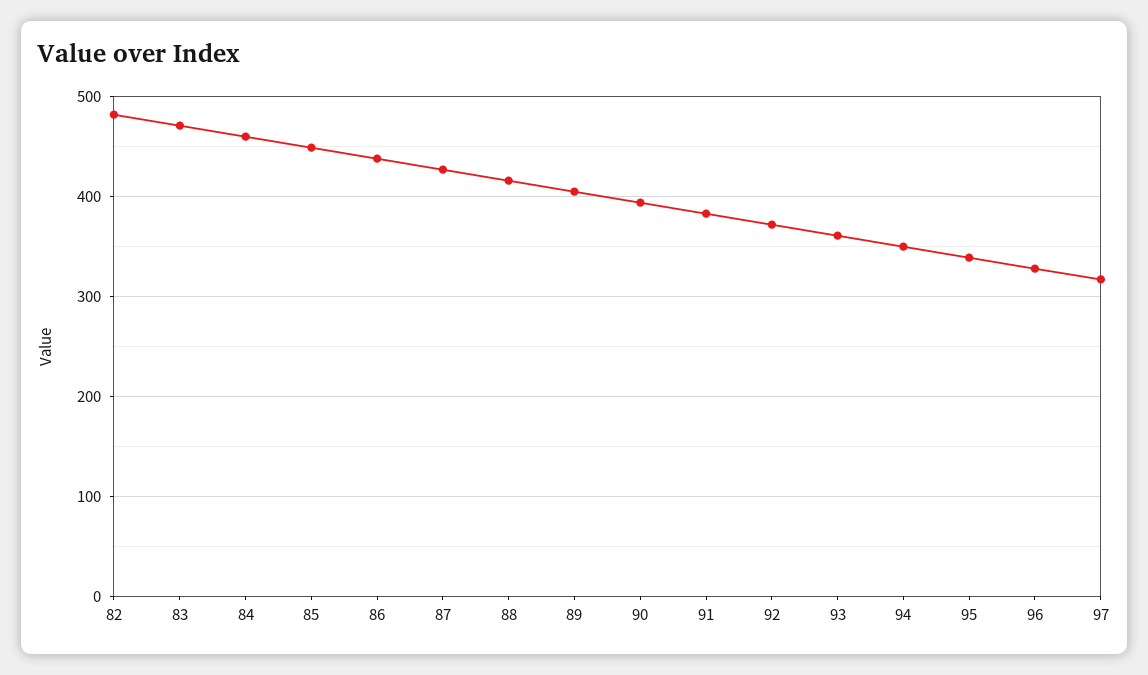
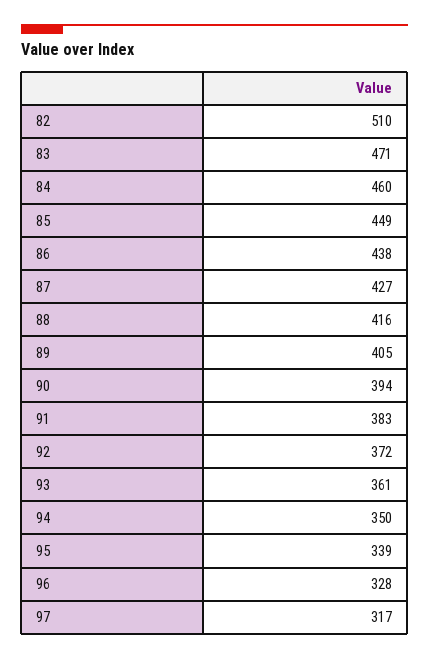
82: 480 -> 510

